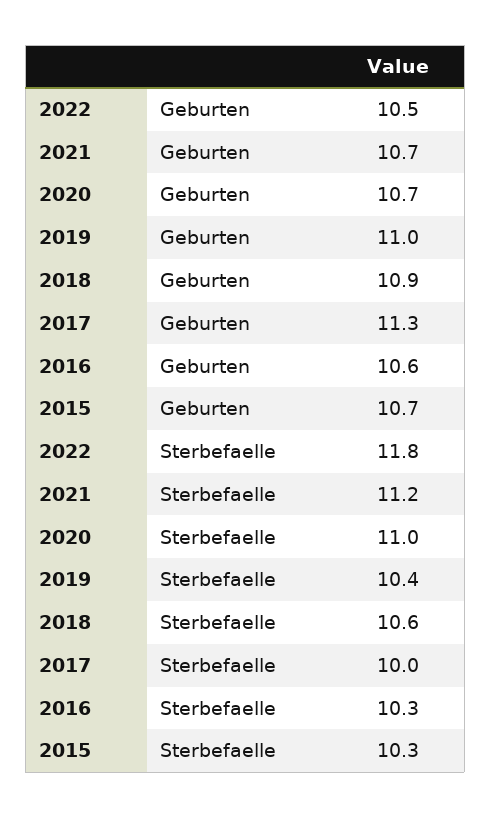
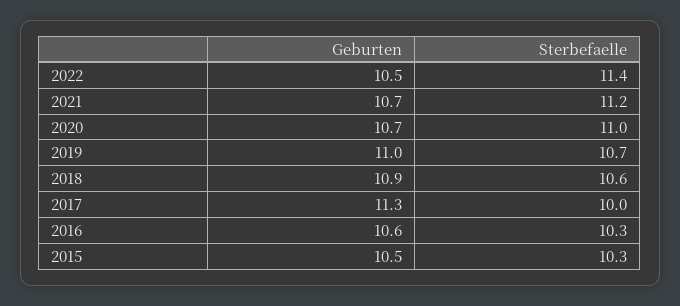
2015, Geburten: 10.7 -> 10.5
2022, Sterbefaelle: 11.8 -> 11.4
2019, Sterbefaelle: 10.4 -> 10.7

